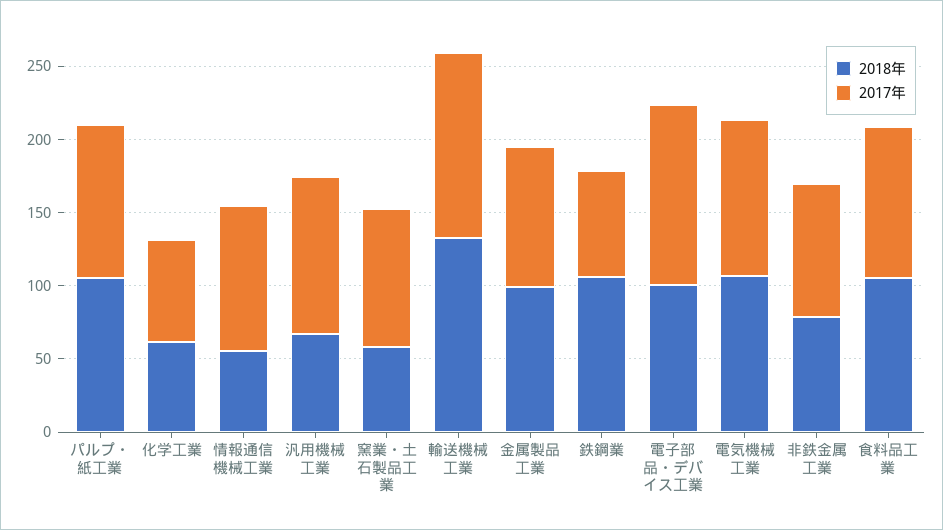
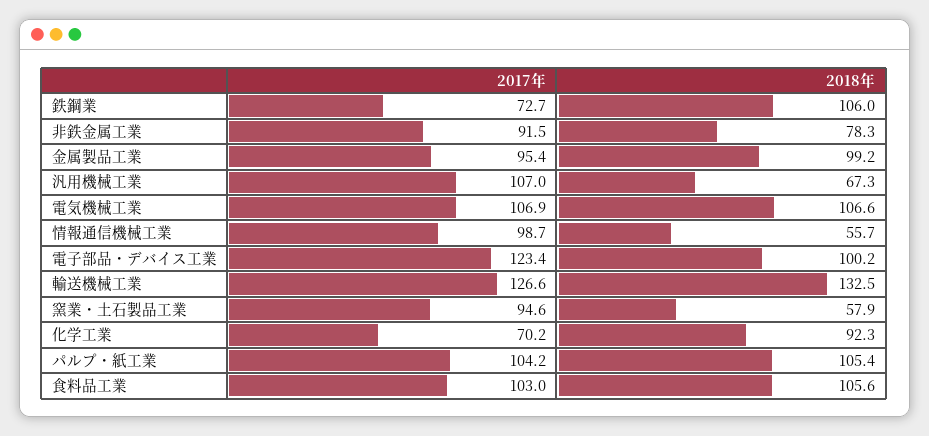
2018年, 化学工業: 60 -> 92.3

